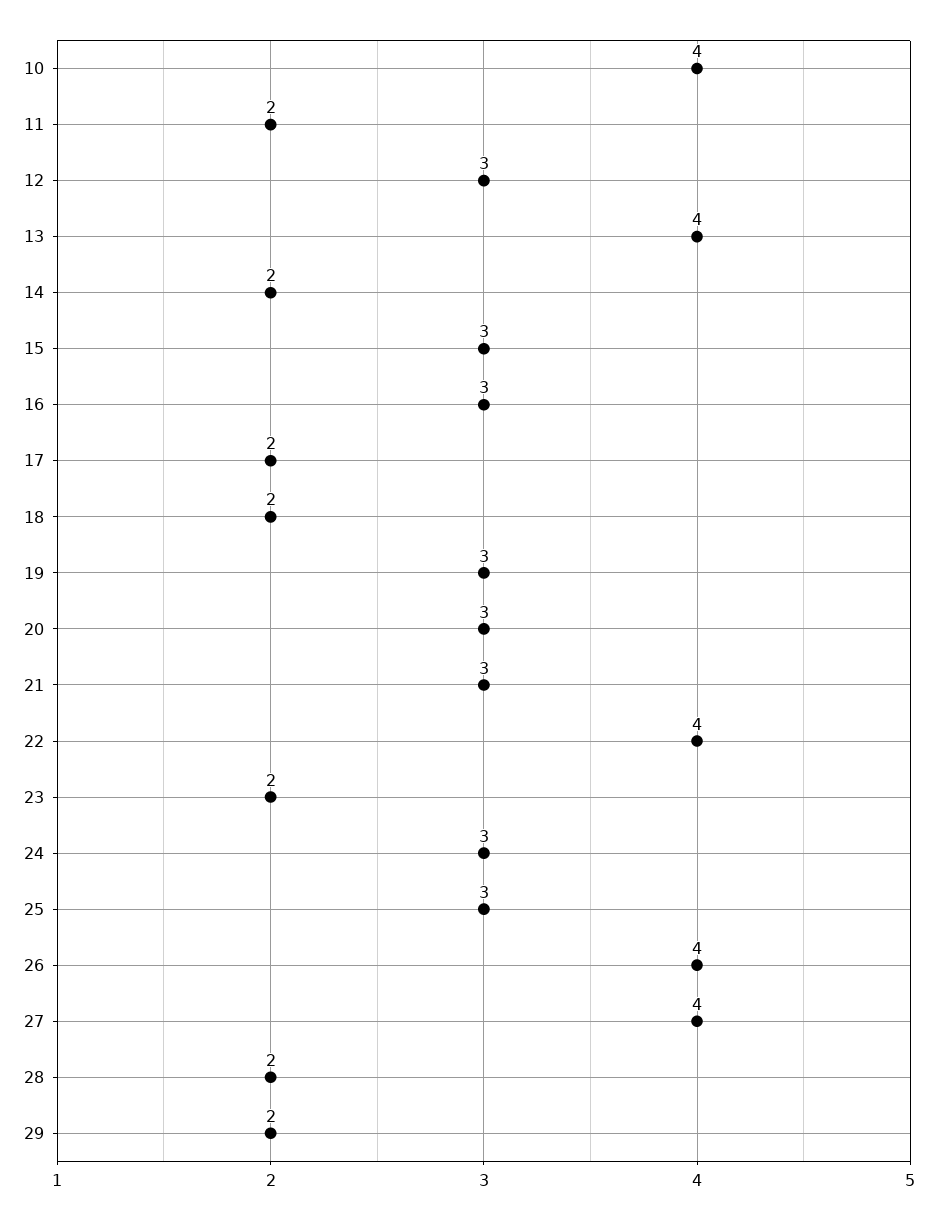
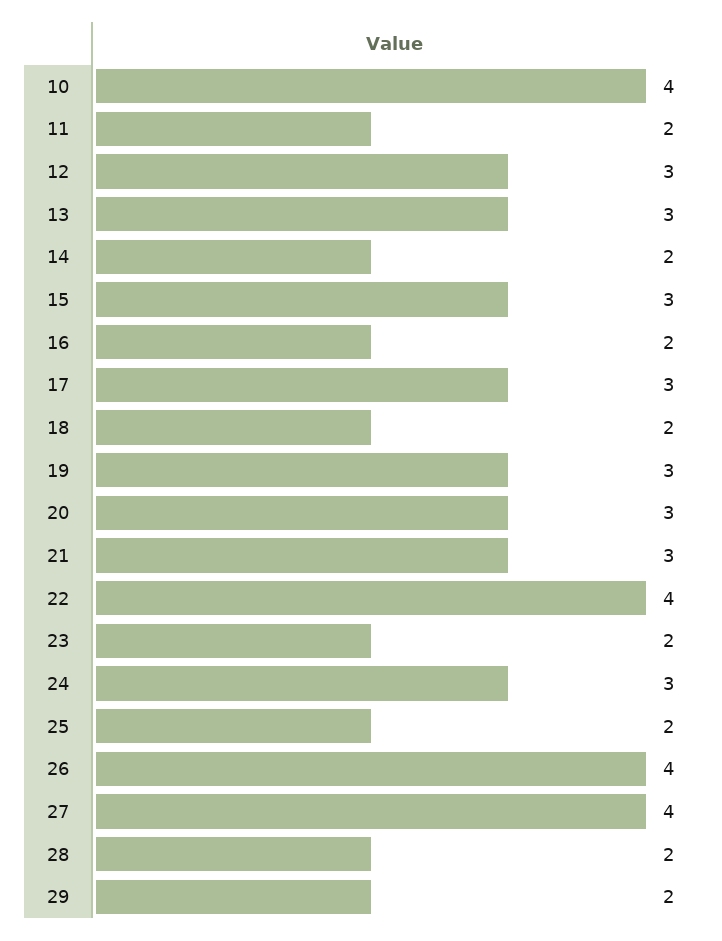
13: 4 -> 3
16: 3 -> 2
17: 2 -> 3
25: 3 -> 2

